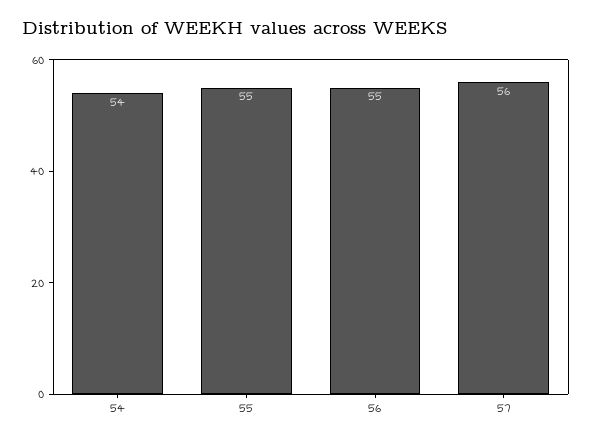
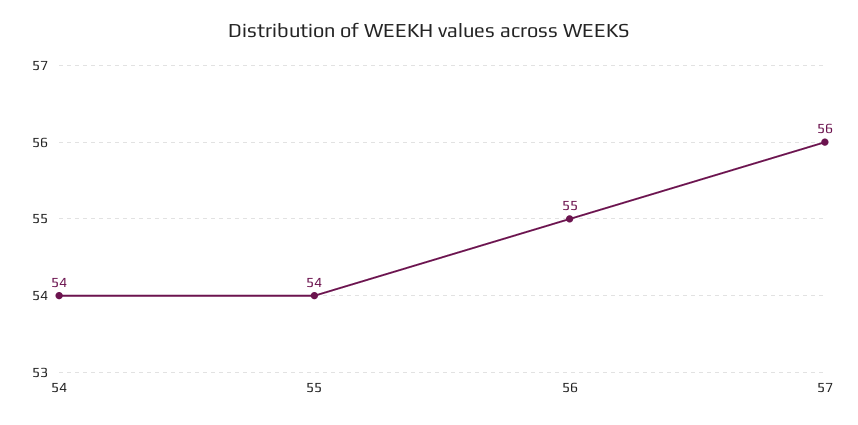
55: 55 -> 54

